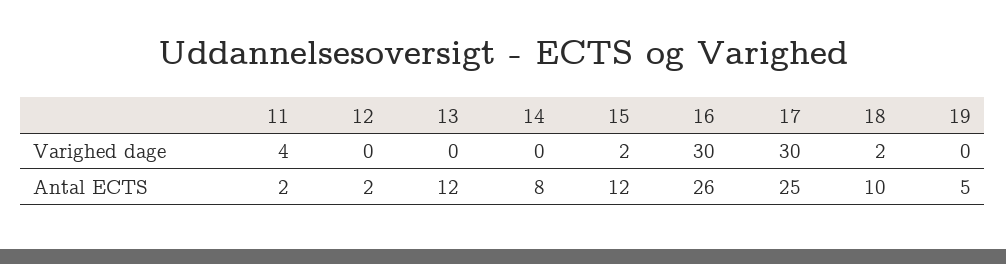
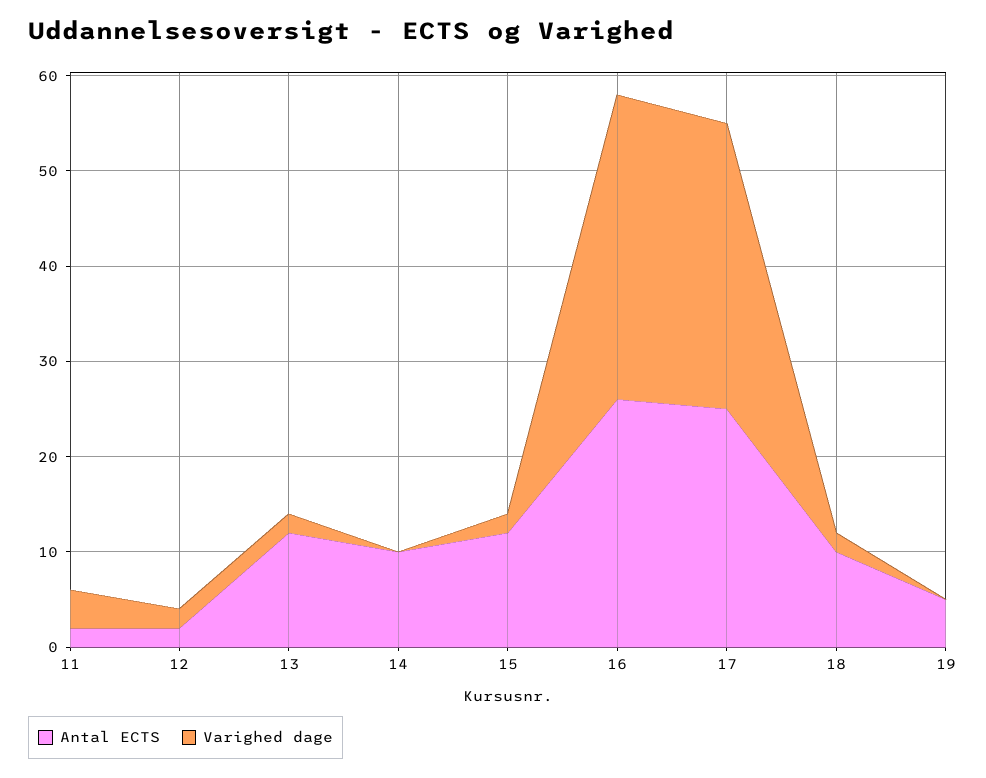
Varighed dage, 12: 0 -> 2
Varighed dage, 13: 0 -> 2
Varighed dage, 16: 30 -> 32
Antal ECTS, 14: 8 -> 10

